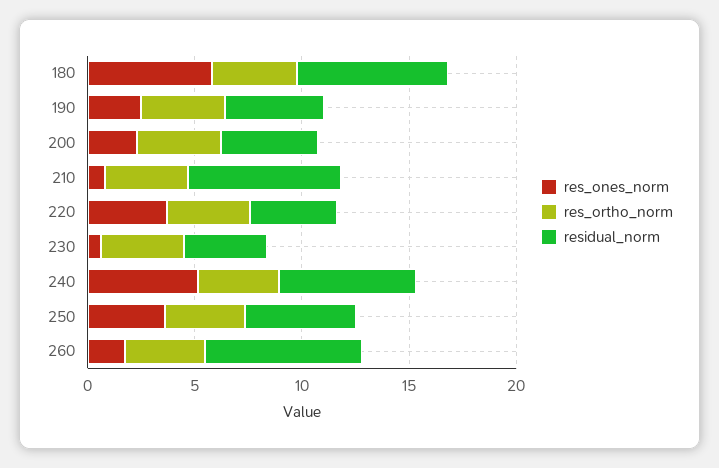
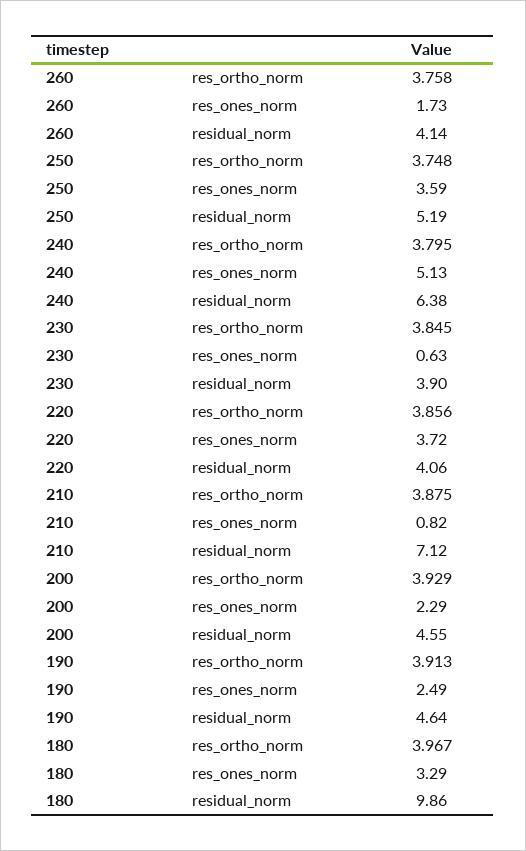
res_ones_norm, 180: 6 -> 3.29
residual_norm, 180: 7 -> 9.86
residual_norm, 260: 7 -> 4.14

